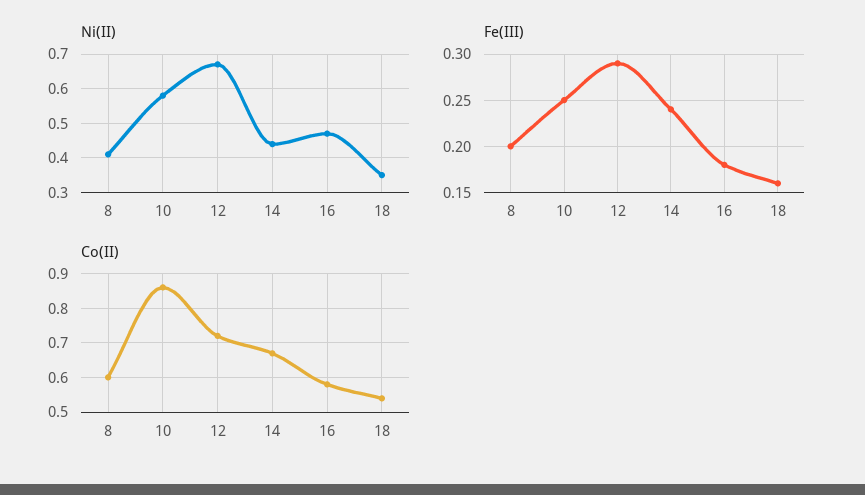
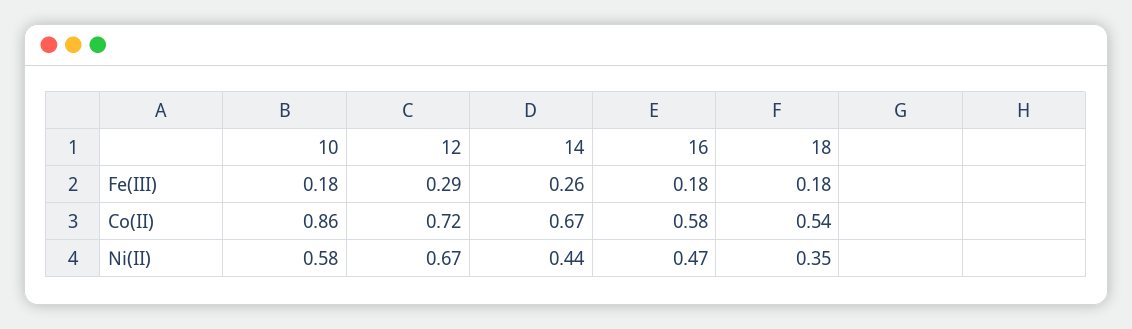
Ni(II), 8: 0.4 -> none
Fe(III), 8: 0.2 -> none
Fe(III), 10: 0.25 -> 0.18
Fe(III), 14: 0.24 -> 0.26
Fe(III), 18: 0.16 -> 0.18
Co(II), 8: 0.6 -> none

